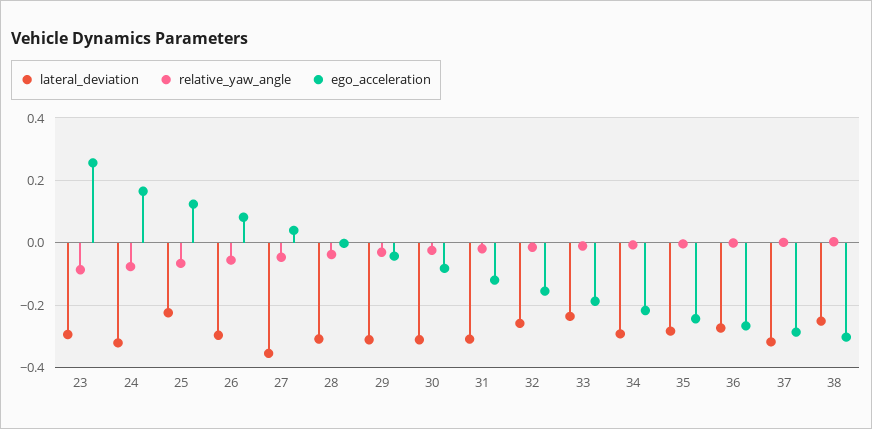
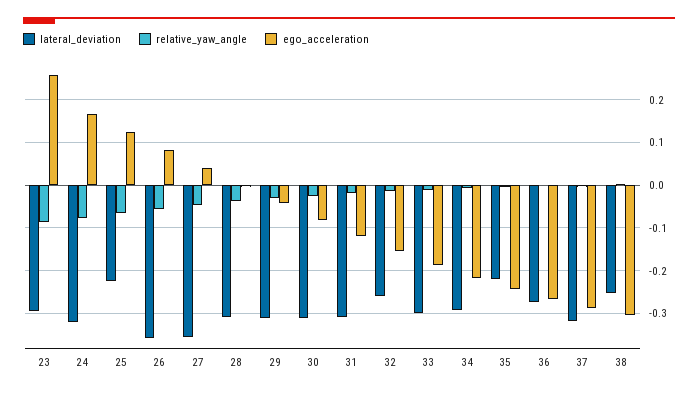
lateral_deviation, 26: -0.3 -> -0.36
lateral_deviation, 33: -0.24 -> -0.3
lateral_deviation, 35: -0.28 -> -0.22

